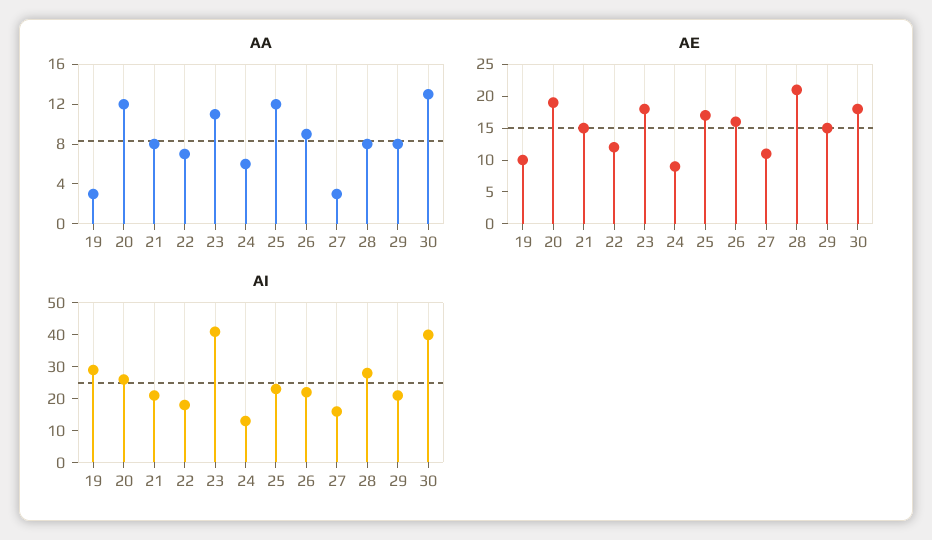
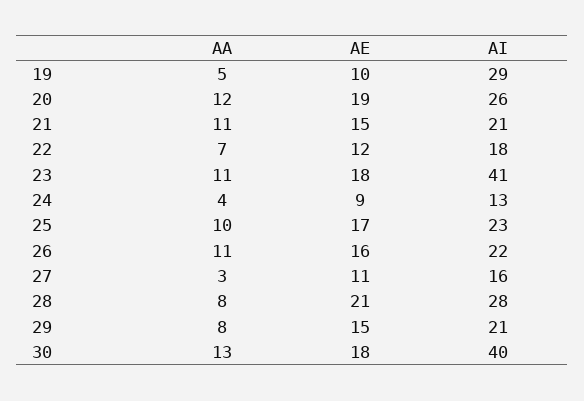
AA, 19: 3 -> 5
AA, 21: 8 -> 11
AA, 24: 6 -> 4
AA, 25: 12 -> 10
AA, 26: 9 -> 11

